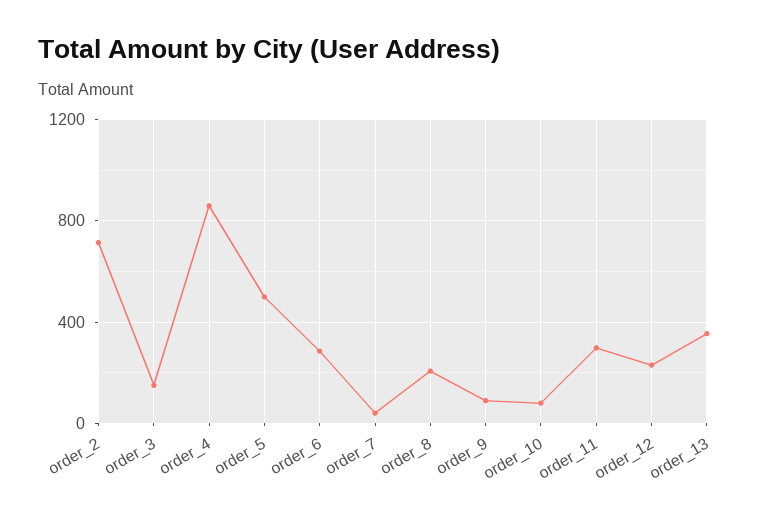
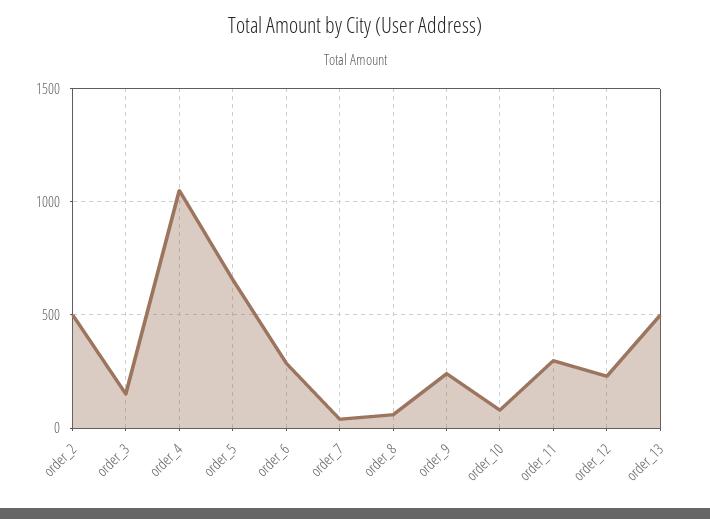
order_2: 700 -> 500
order_4: 850 -> 1050
order_5: 500 -> 650
order_8: 200 -> 50
order_9: 100 -> 250
order_13: 350 -> 500

